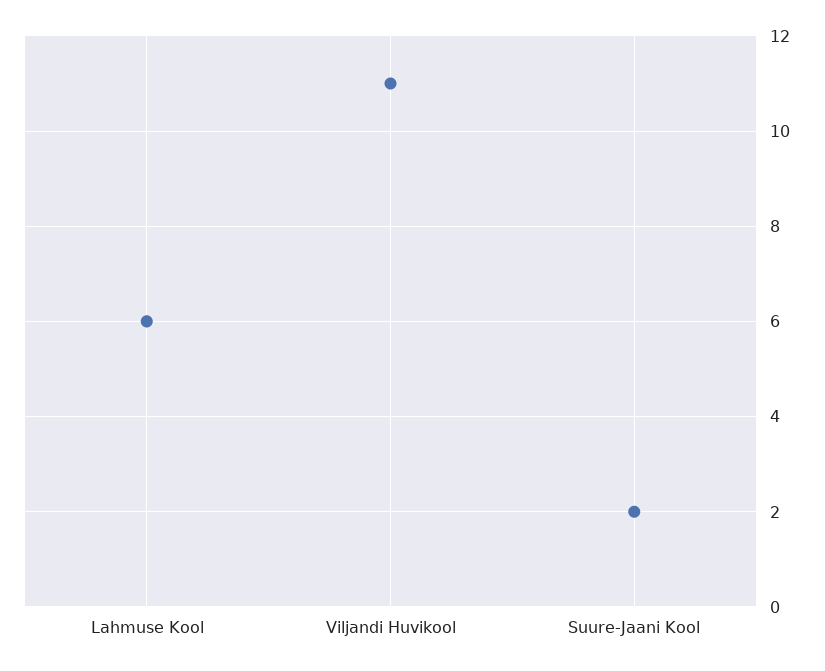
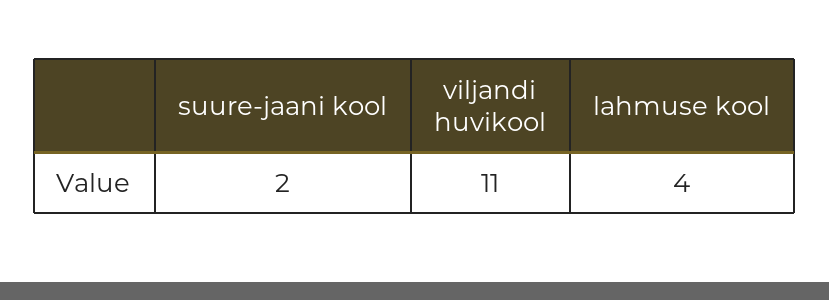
Lahmuse Kool: 6 -> 4

